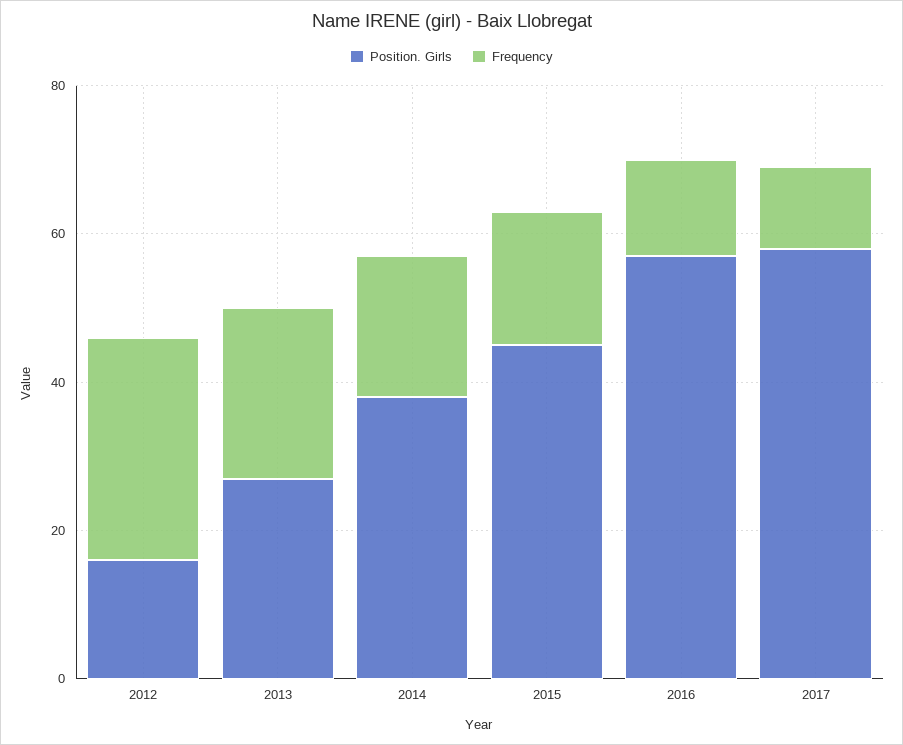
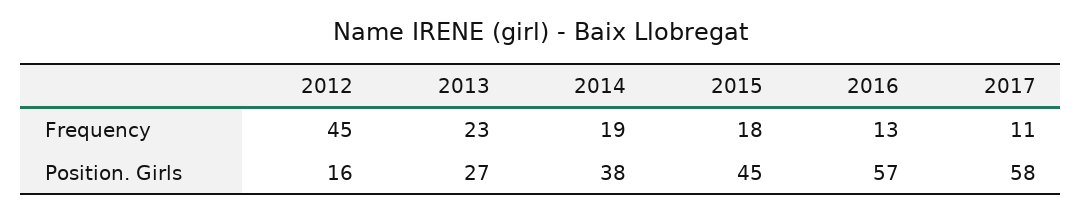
Frequency, 2012: 30 -> 45

